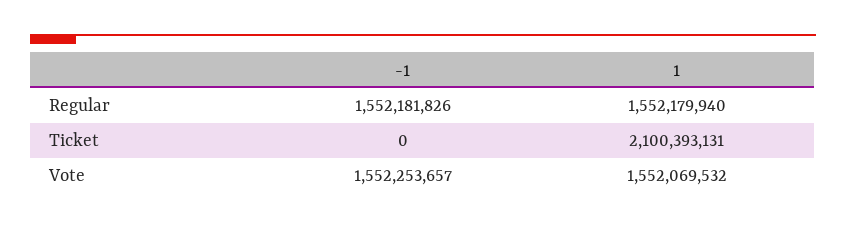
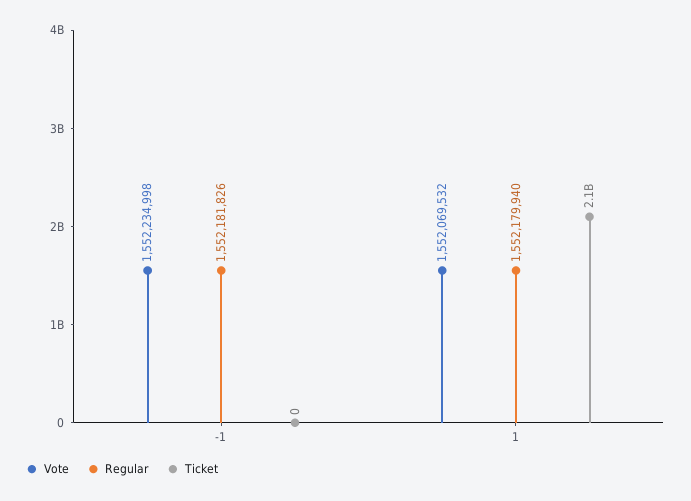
Vote, -1: 1552253657 -> 1552234998

